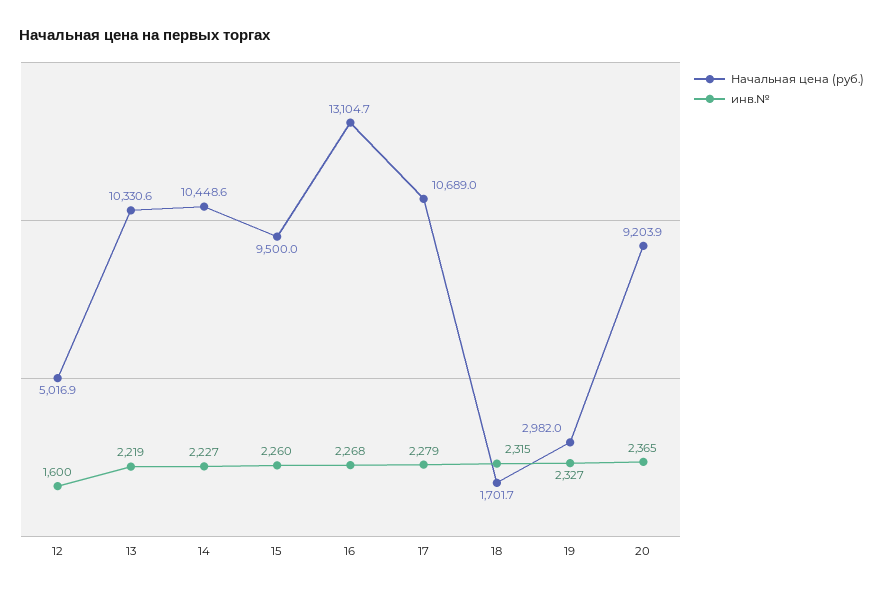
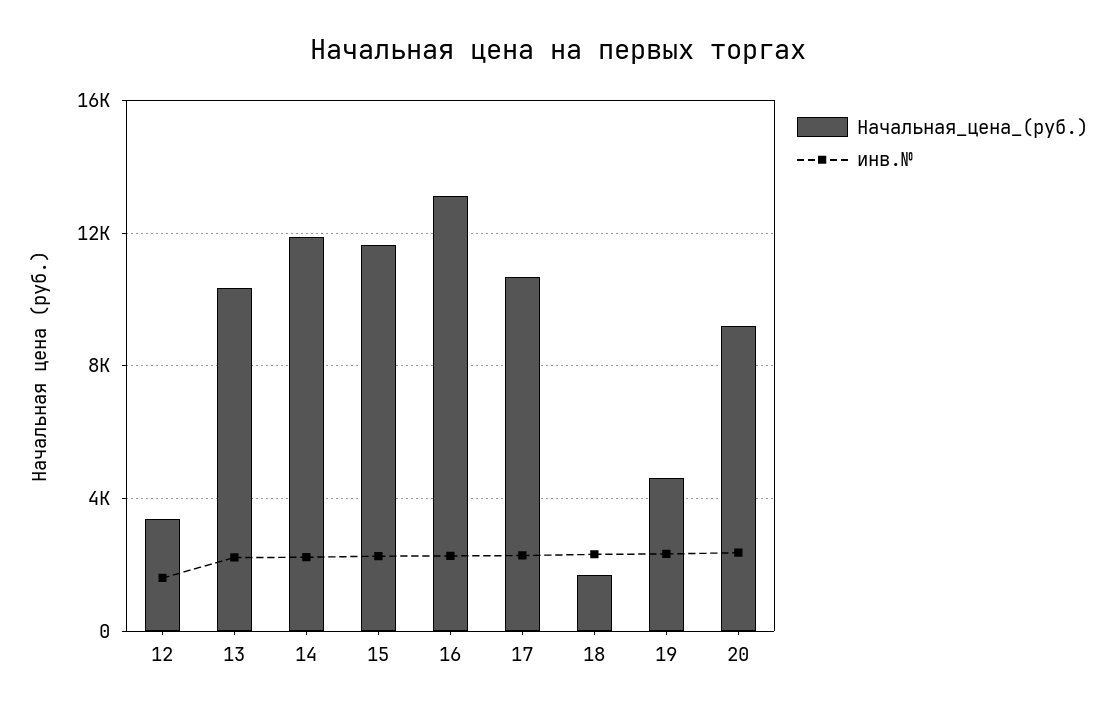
Начальная цена (руб.), 12: 5016.9 -> 3500
Начальная цена (руб.), 14: 10448.6 -> 12000
Начальная цена (руб.), 15: 9500 -> 11500
Начальная цена (руб.), 19: 2982 -> 4500

